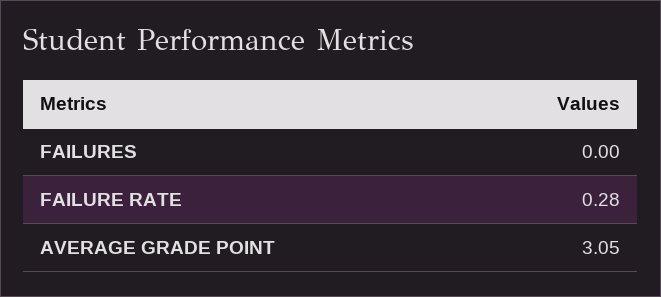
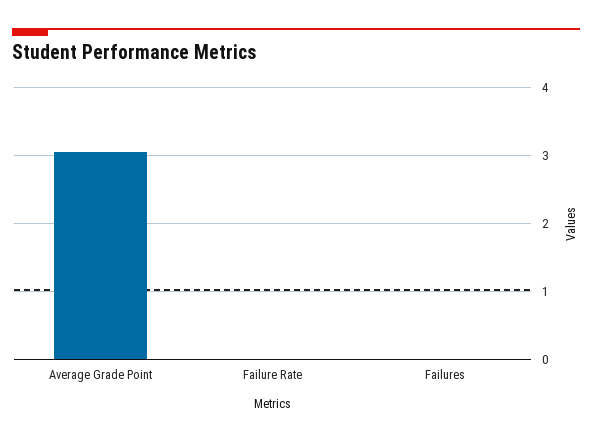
FAILURE RATE: 0.28 -> 0

